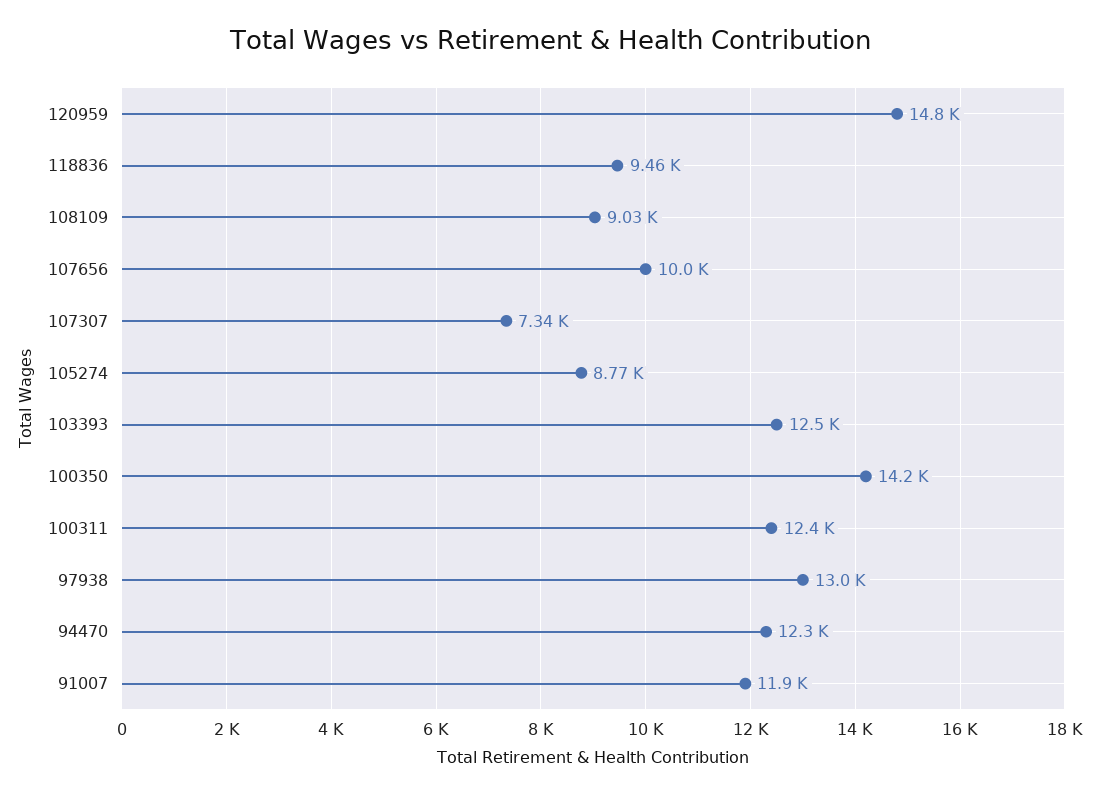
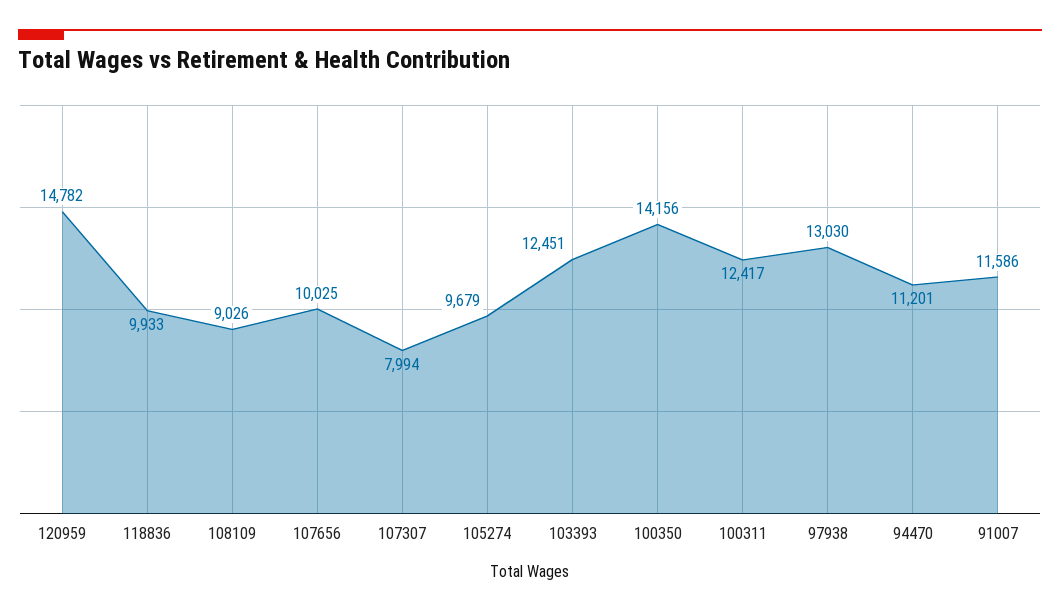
118836: 9460 -> 9933
107307: 7340 -> 7994
105274: 8770 -> 9679
94470: 12300 -> 11201
91007: 11900 -> 11586

